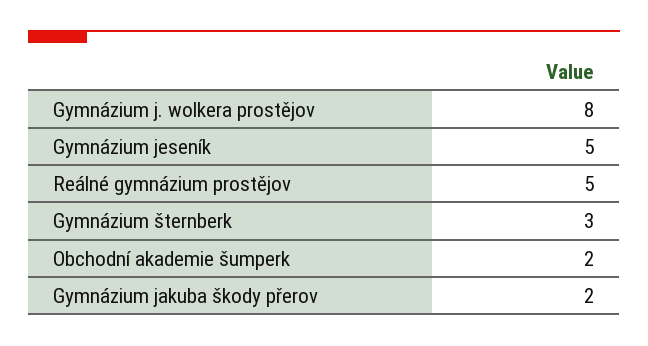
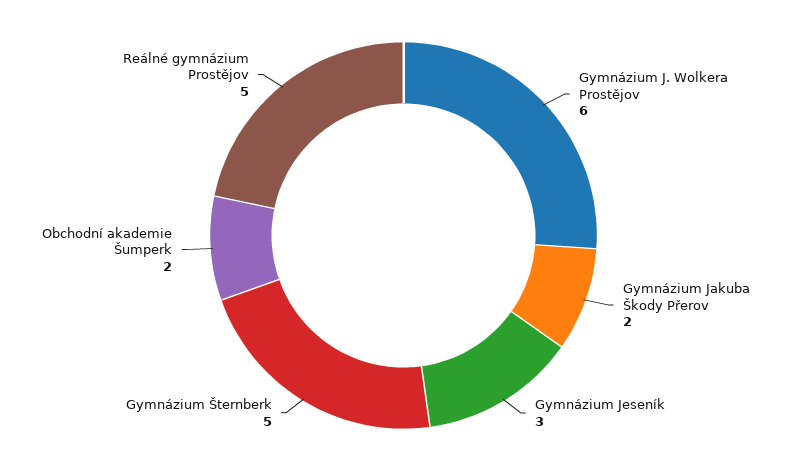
Gymnázium j. wolkera prostějov: 8 -> 6
Gymnázium jeseník: 5 -> 3
Gymnázium šternberk: 3 -> 5

